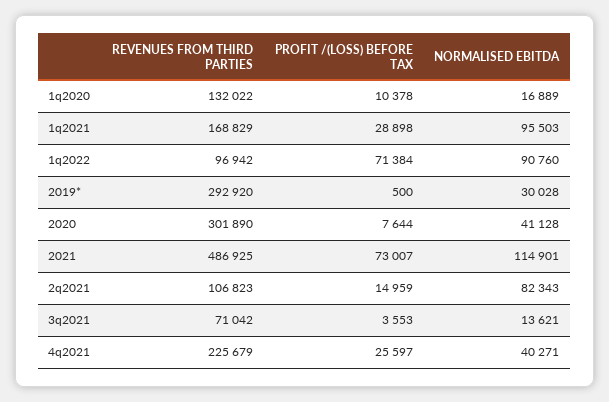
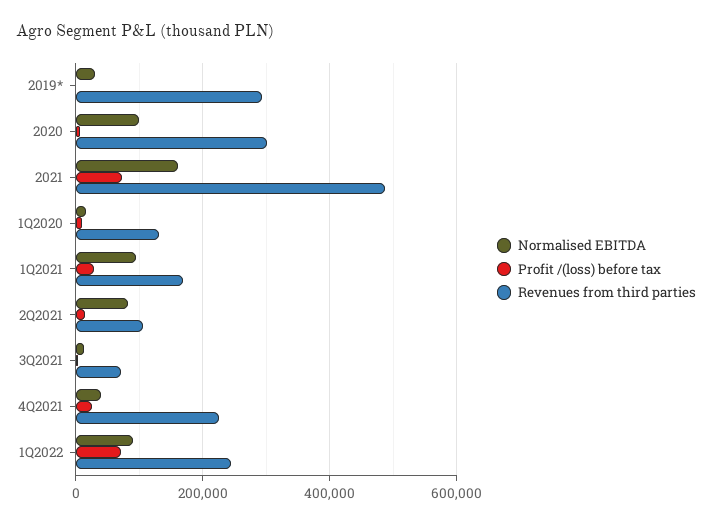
REVENUES FROM THIRD PARTIES, 1q2022: 96942 -> 240000
NORMALISED EBITDA, 2020: 41128 -> 100000
NORMALISED EBITDA, 2021: 114901 -> 160000

